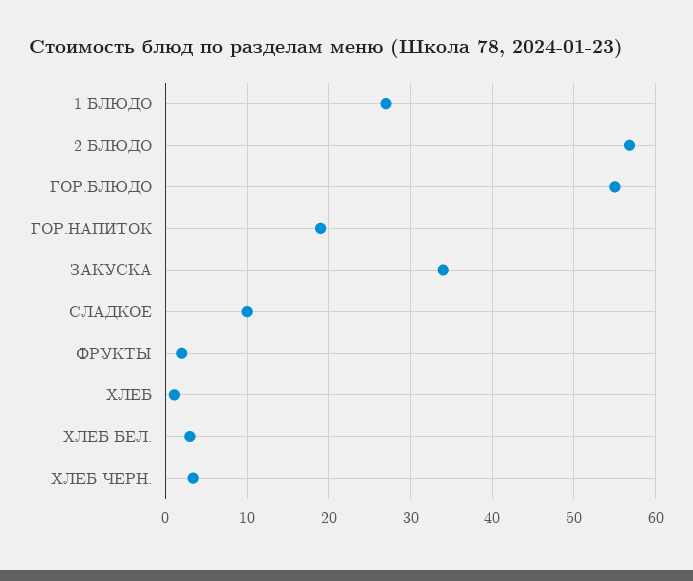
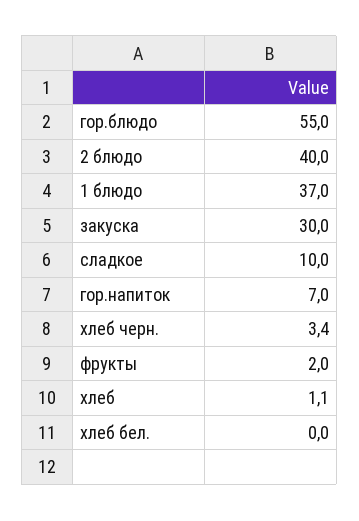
1 БЛЮДО: 27 -> 37
2 БЛЮДО: 57 -> 40
ГОР.НАПИТОК: 19 -> 7
ЗАКУСКА: 34 -> 30
ХЛЕБ БЕЛ.: 3 -> 0

